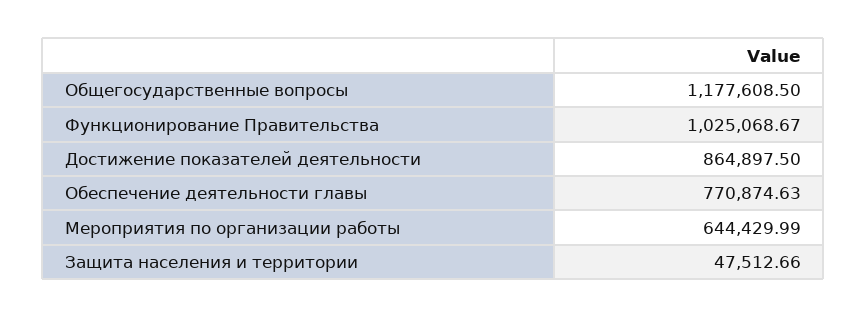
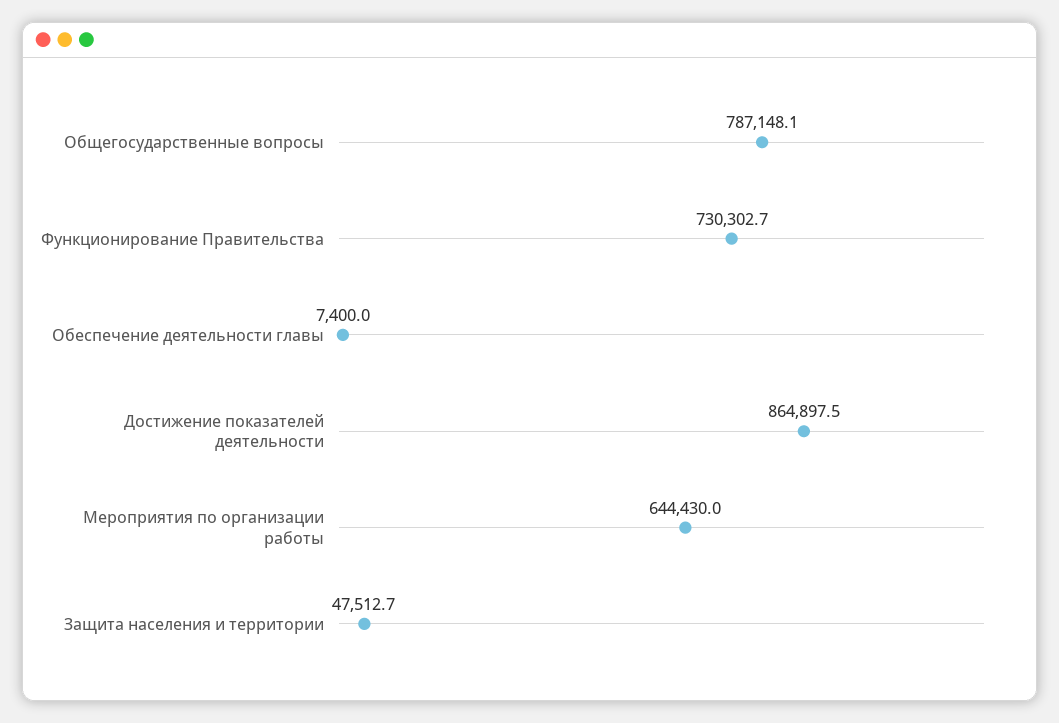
Общегосударственные вопросы: 1177608.5 -> 787148.1
Функционирование Правительства: 1025068.67 -> 730302.7
Обеспечение деятельности главы: 770874.63 -> 7400

